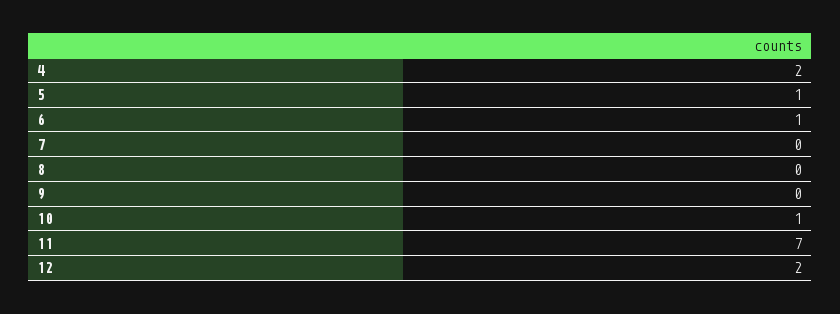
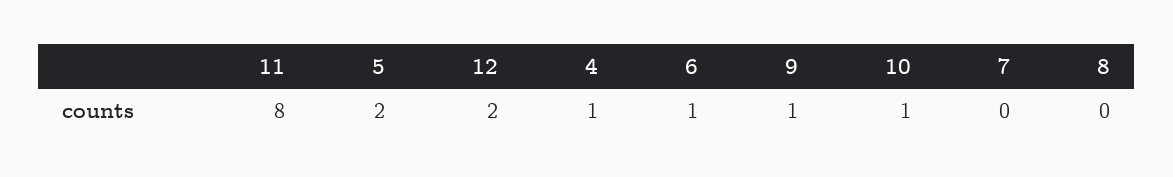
4: 2 -> 1
5: 1 -> 2
9: 0 -> 1
11: 7 -> 8

